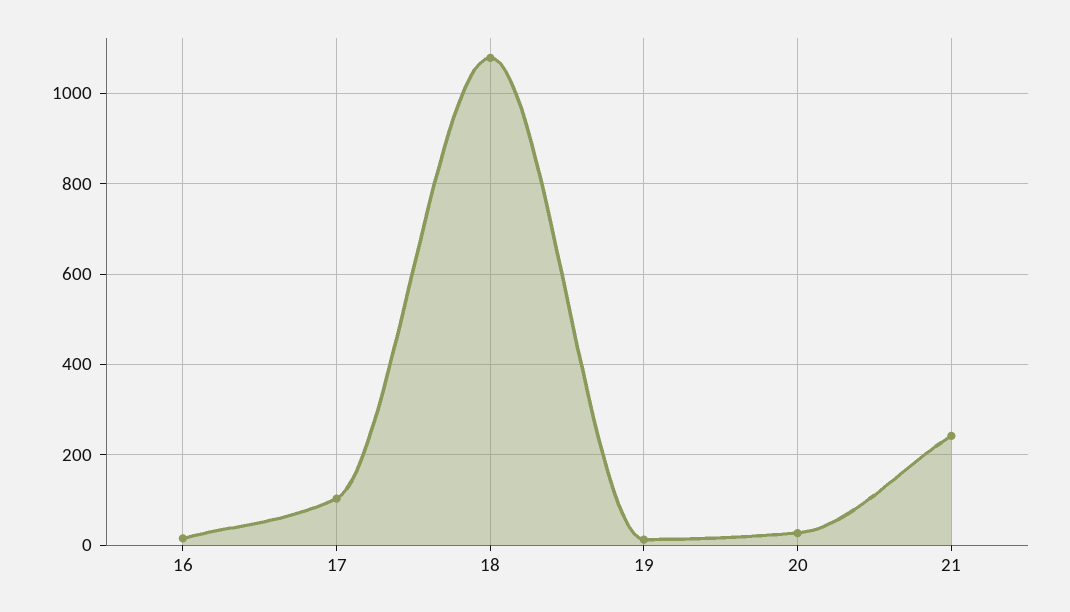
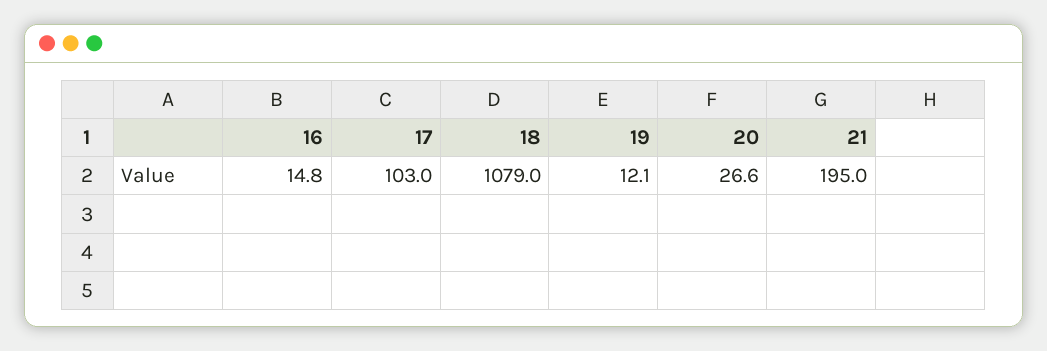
21: 240 -> 195

